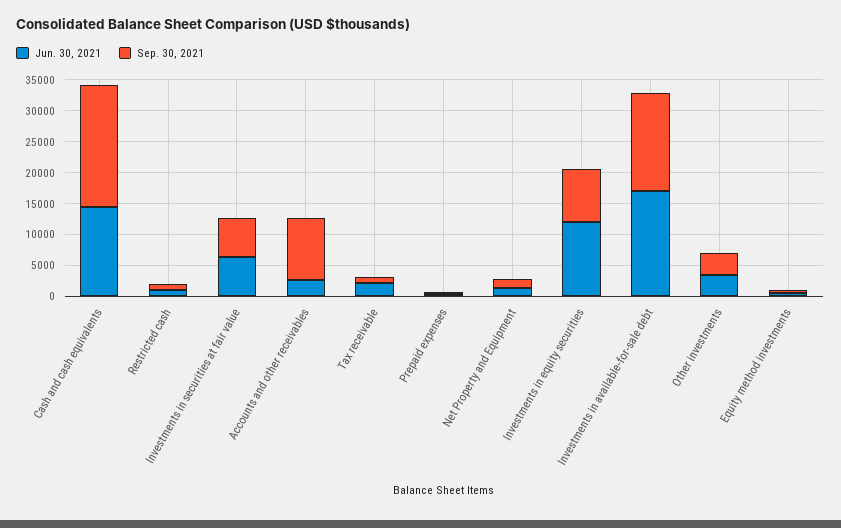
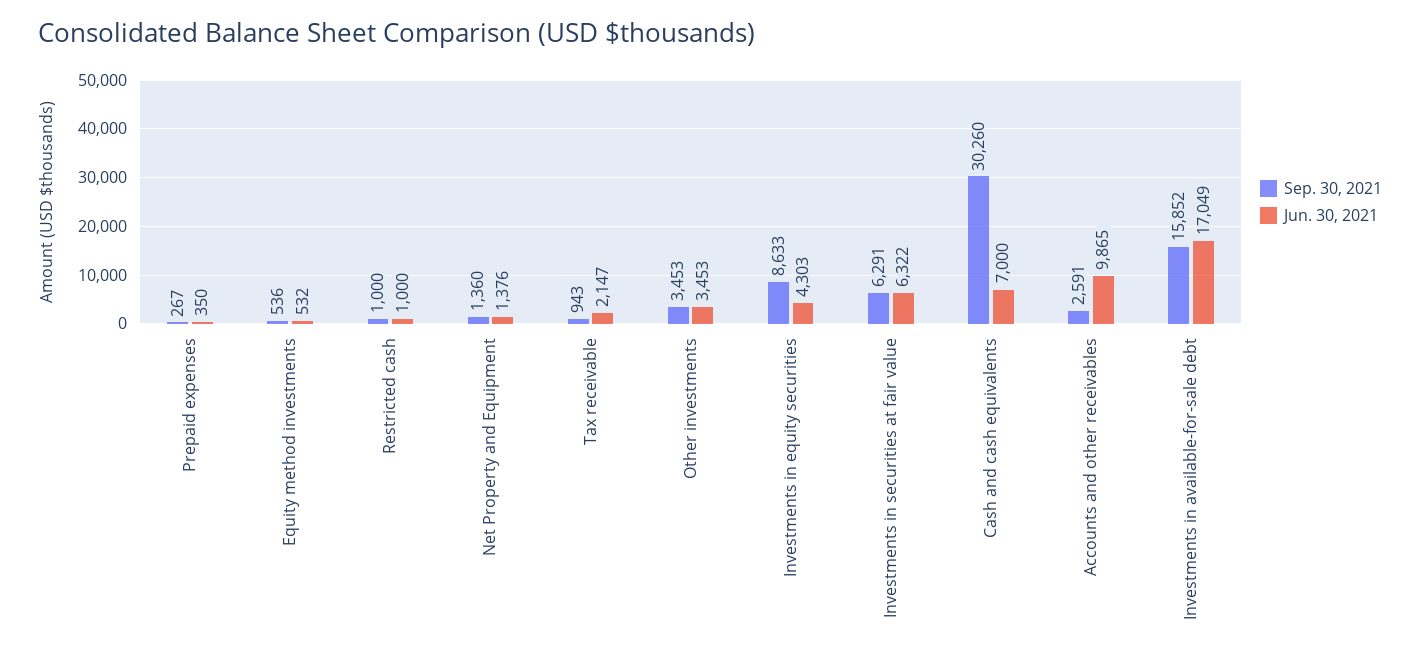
Jun. 30, 2021, Cash and cash equivalents: 15000 -> 7000
Sep. 30, 2021, Cash and cash equivalents: 20000 -> 30260
Jun. 30, 2021, Accounts and other receivables: 2500 -> 9865
Sep. 30, 2021, Accounts and other receivables: 10000 -> 2591
Jun. 30, 2021, Investments in equity securities: 12500 -> 4303

